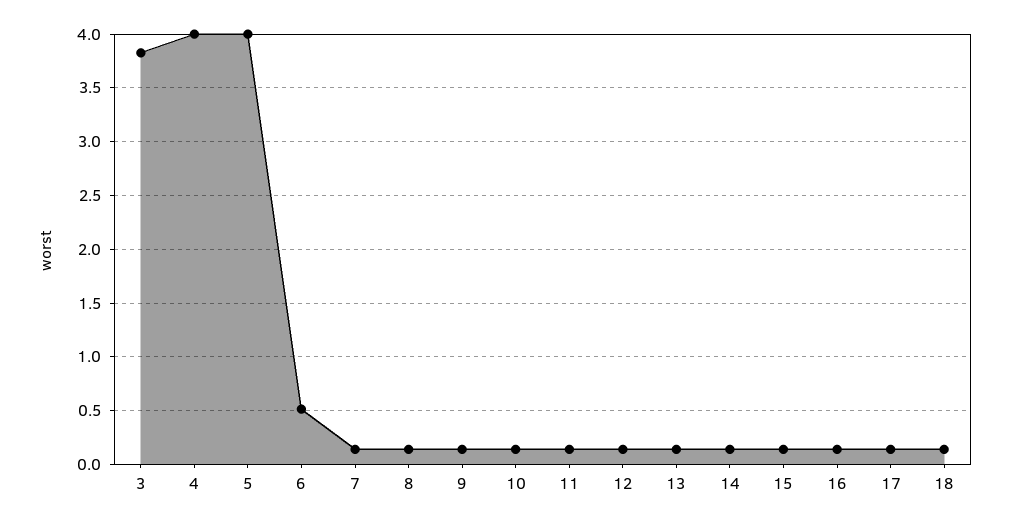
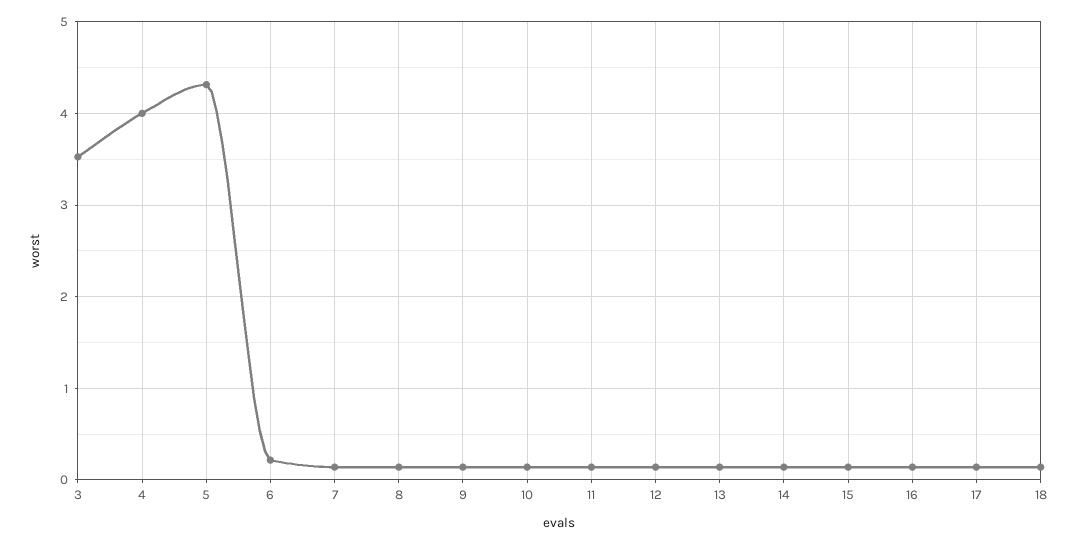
3: 3.8 -> 3.5
5: 4 -> 4.3
6: 0.5 -> 0.2

